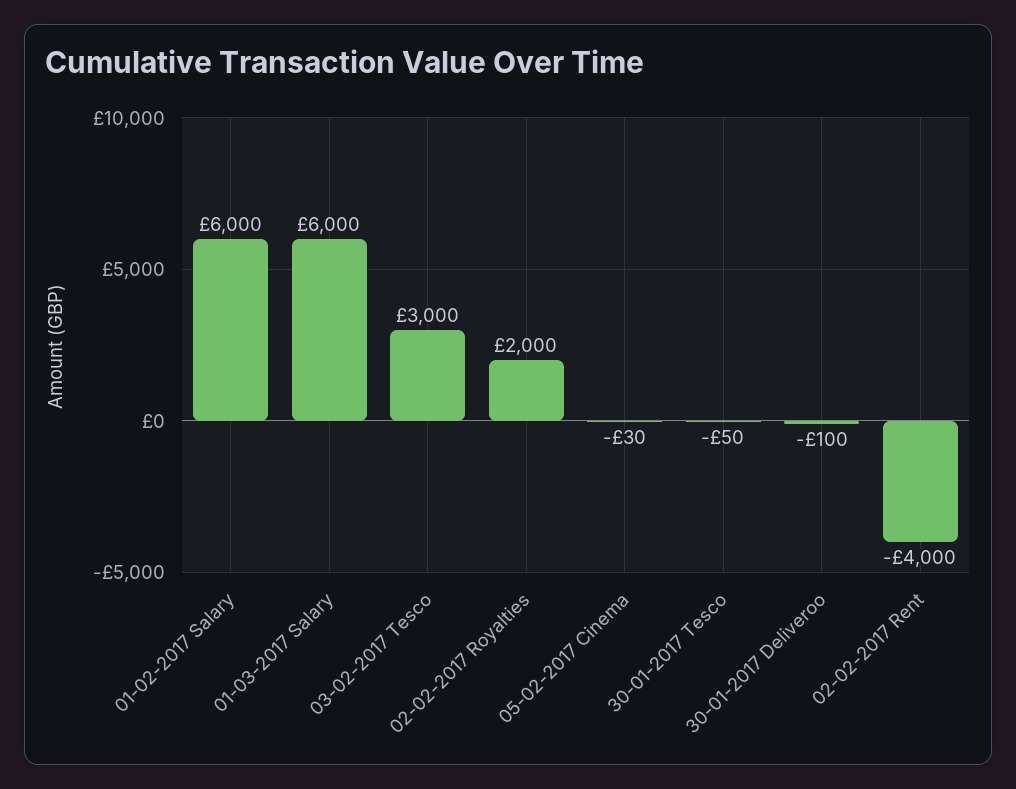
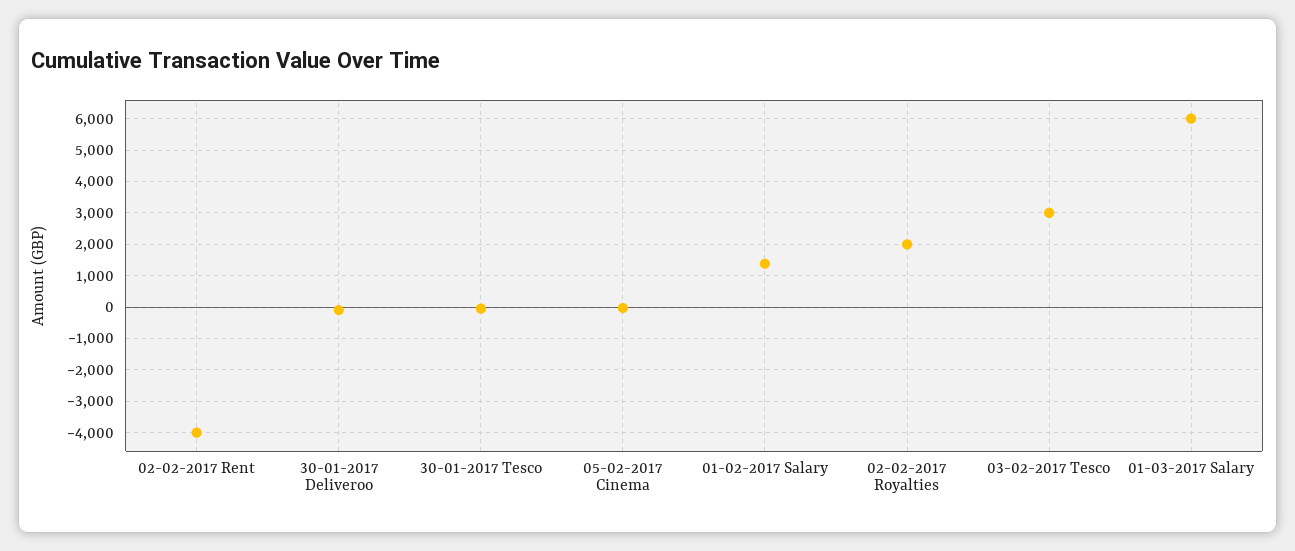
01-02-2017 Salary: 6000 -> 1400

